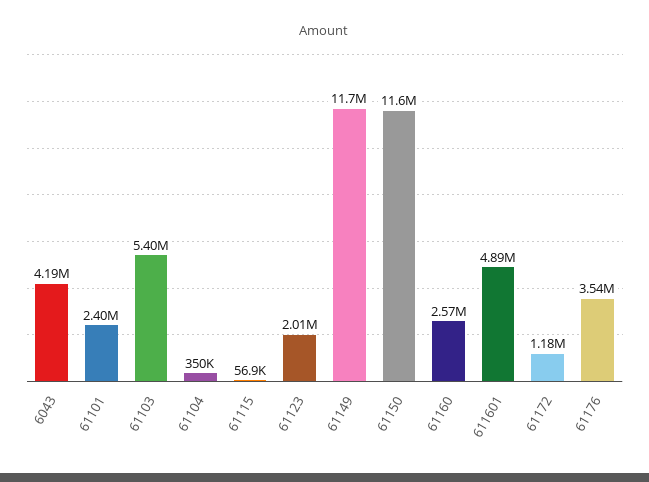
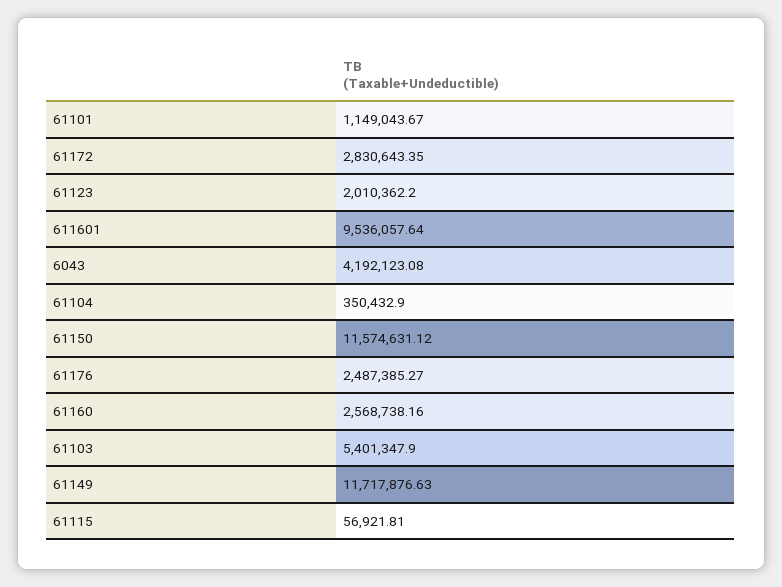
61101: 2400000 -> 1149043.67
611601: 4890000 -> 9536057.64
61172: 1180000 -> 2830643.35
61176: 3540000 -> 2487385.27

